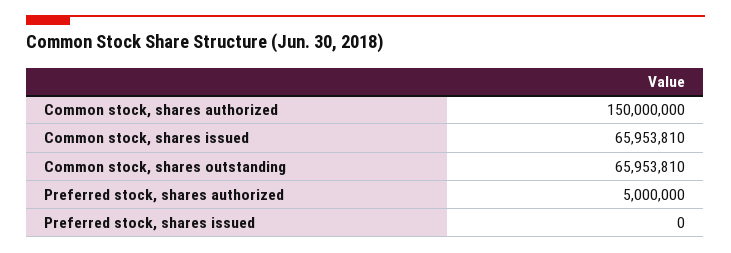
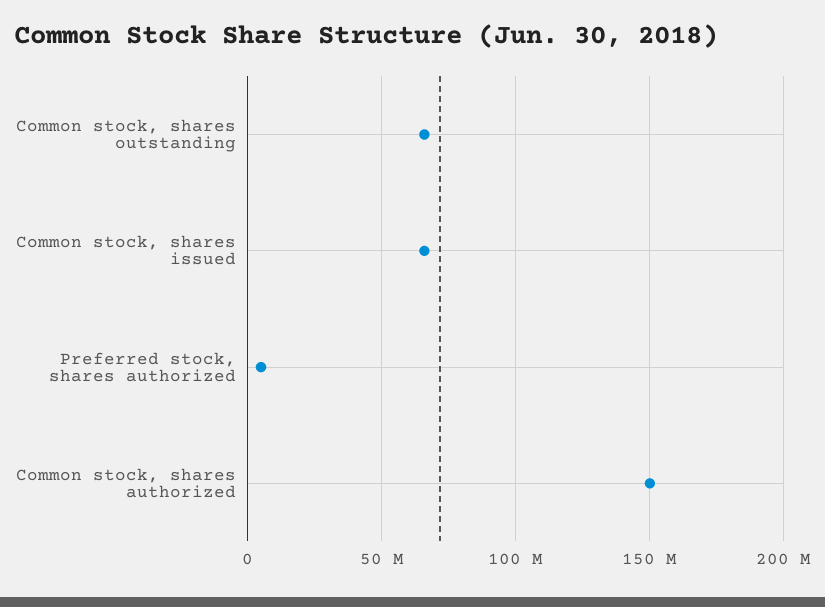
Preferred stock, shares issued: 0 -> none

